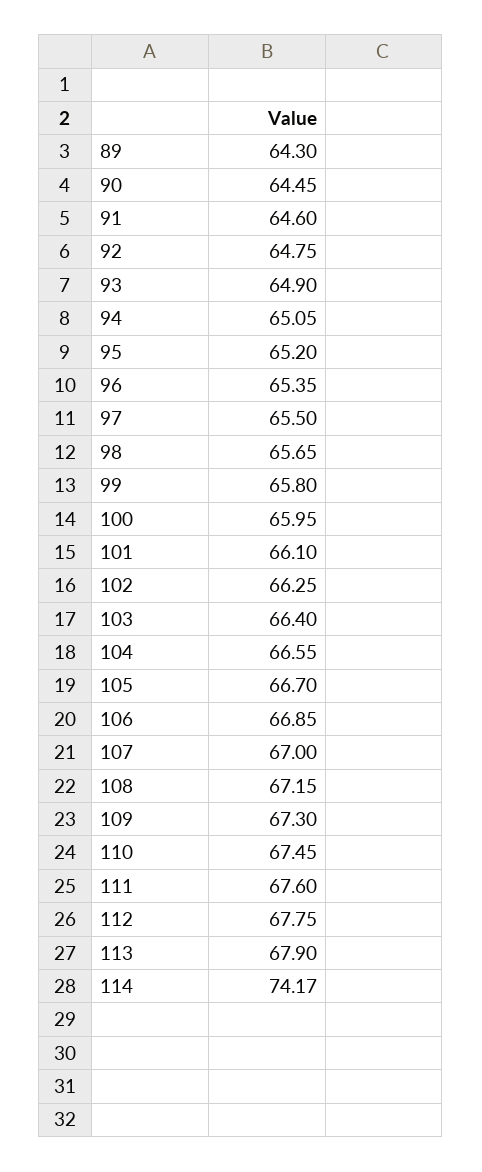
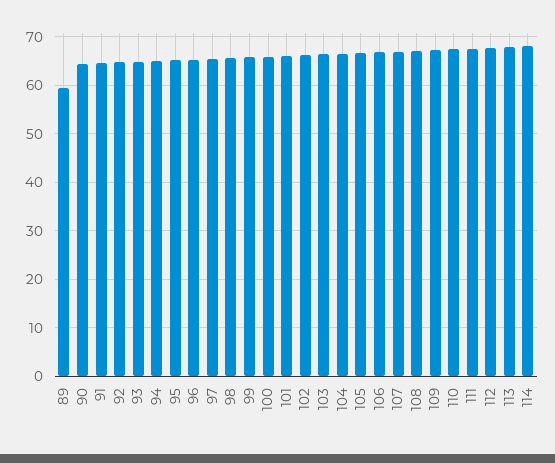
89: 64.3 -> 60
114: 74.17 -> 68

